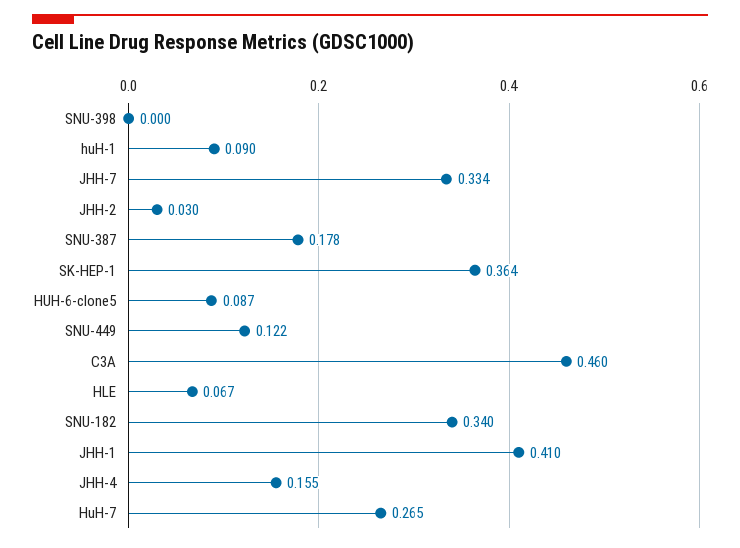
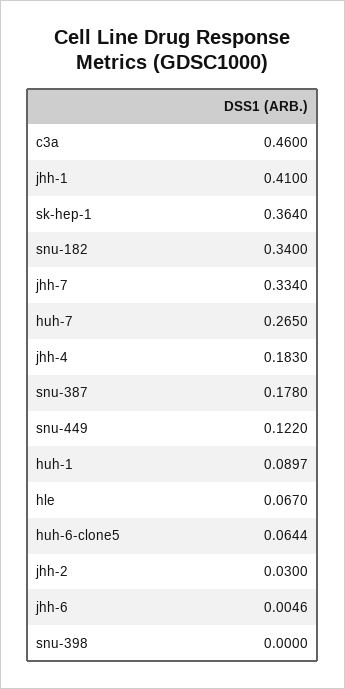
HUH-6-clone5: 0.087 -> 0.0644
JHH-4: 0.155 -> 0.183
jhh-6: none -> 0.0046

